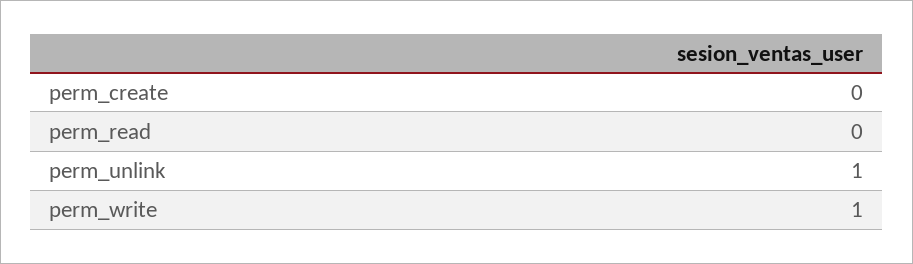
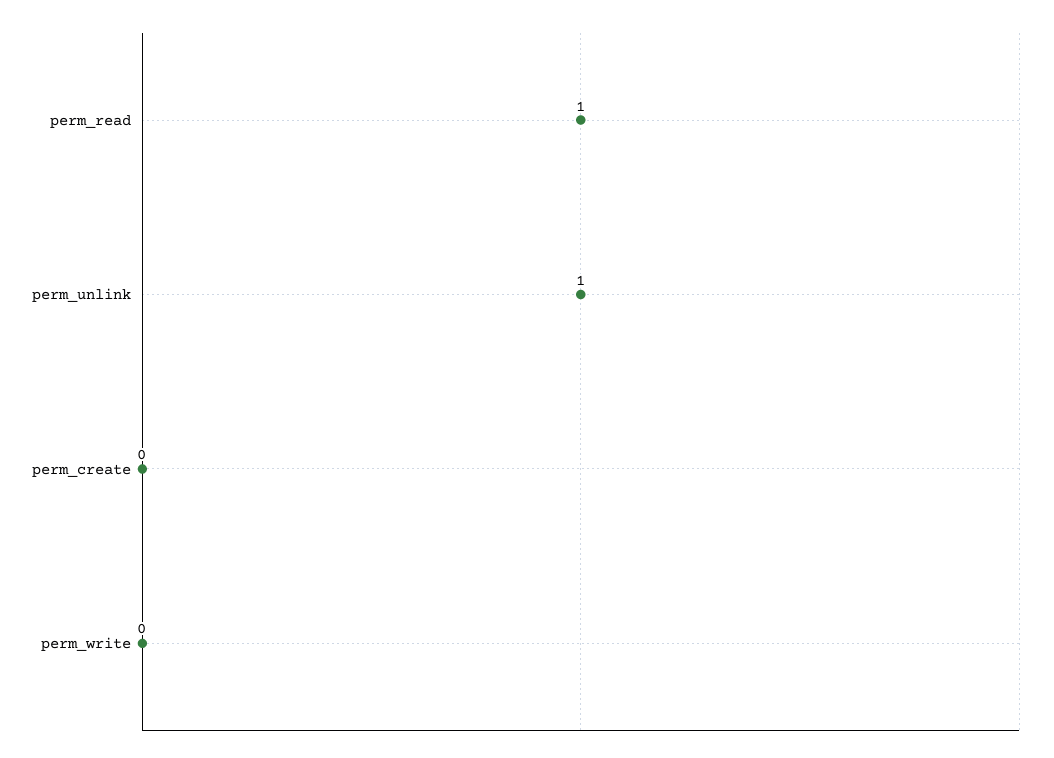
perm_read: 0 -> 1
perm_write: 1 -> 0

